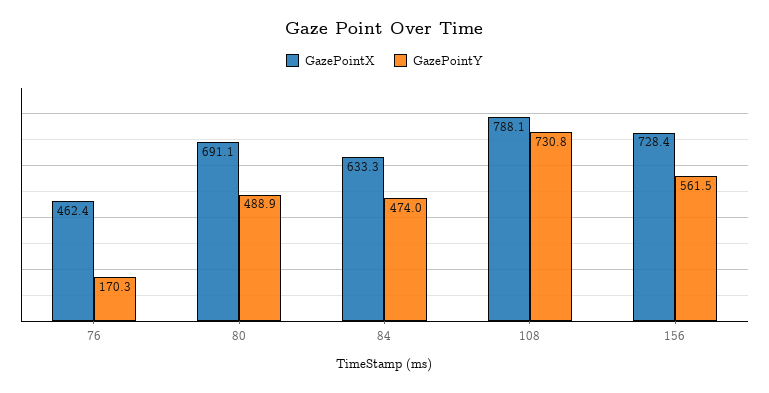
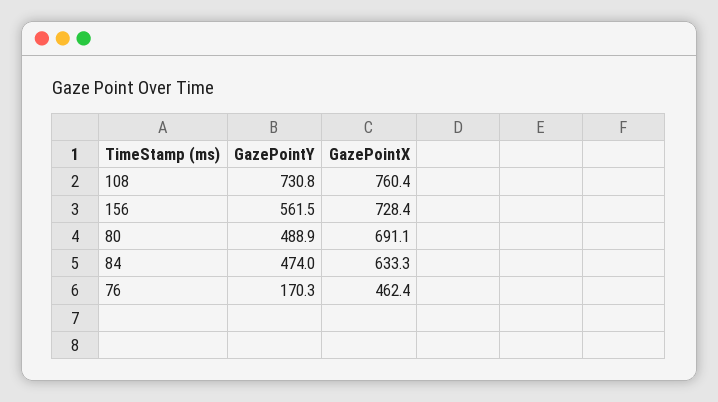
GazePointX, 108: 788.1 -> 760.4

